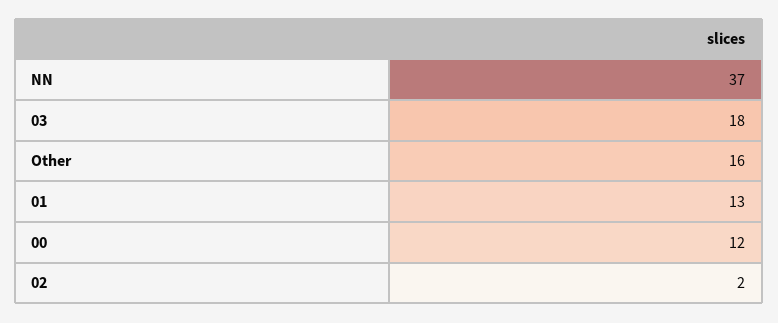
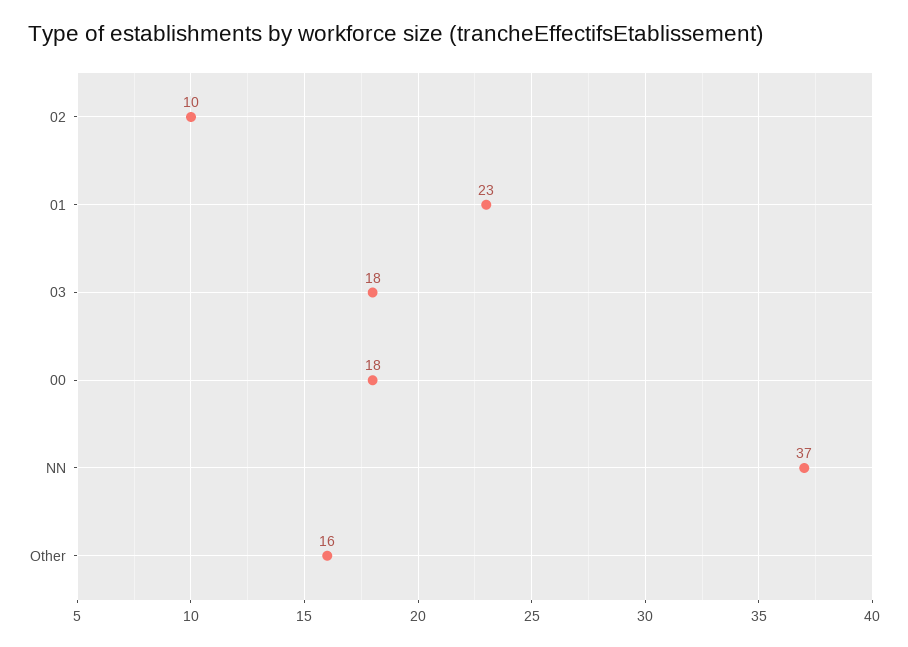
01: 13 -> 23
00: 12 -> 18
02: 2 -> 10

